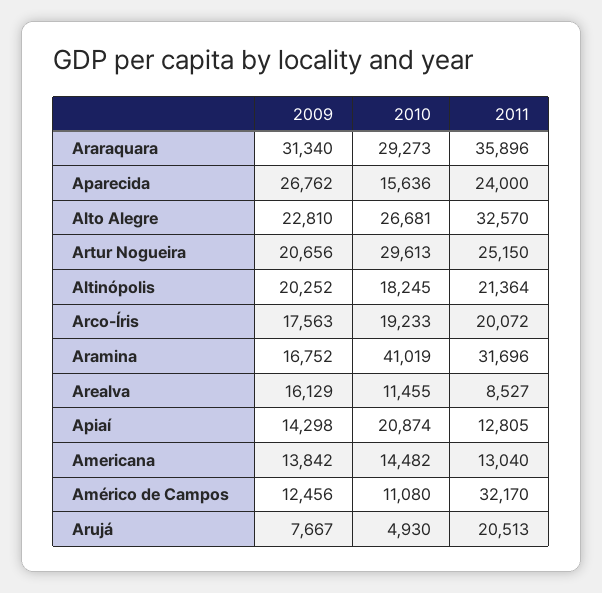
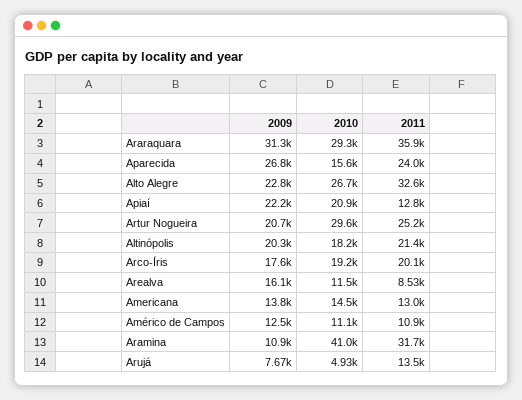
2009, Aramina: 16752 -> 10900
2009, Apiaí: 14298 -> 22200
2011, Américo de Campos: 32170 -> 10900
2011, Arujá: 20513 -> 13500

